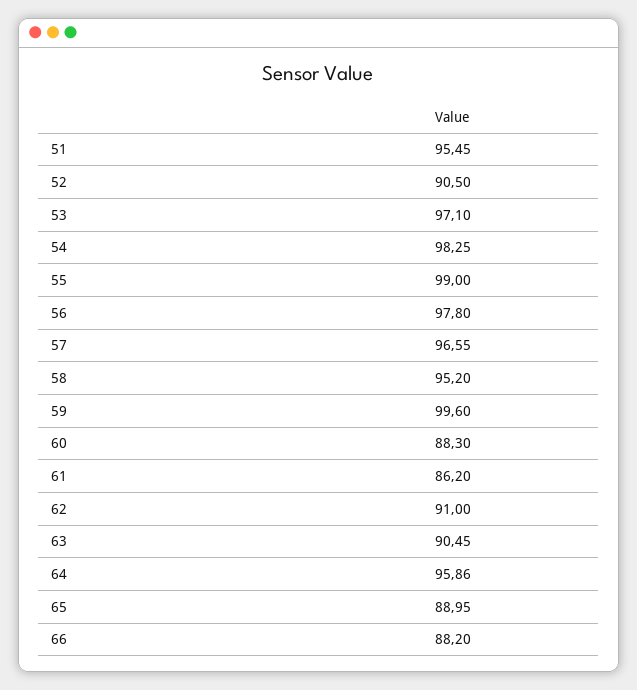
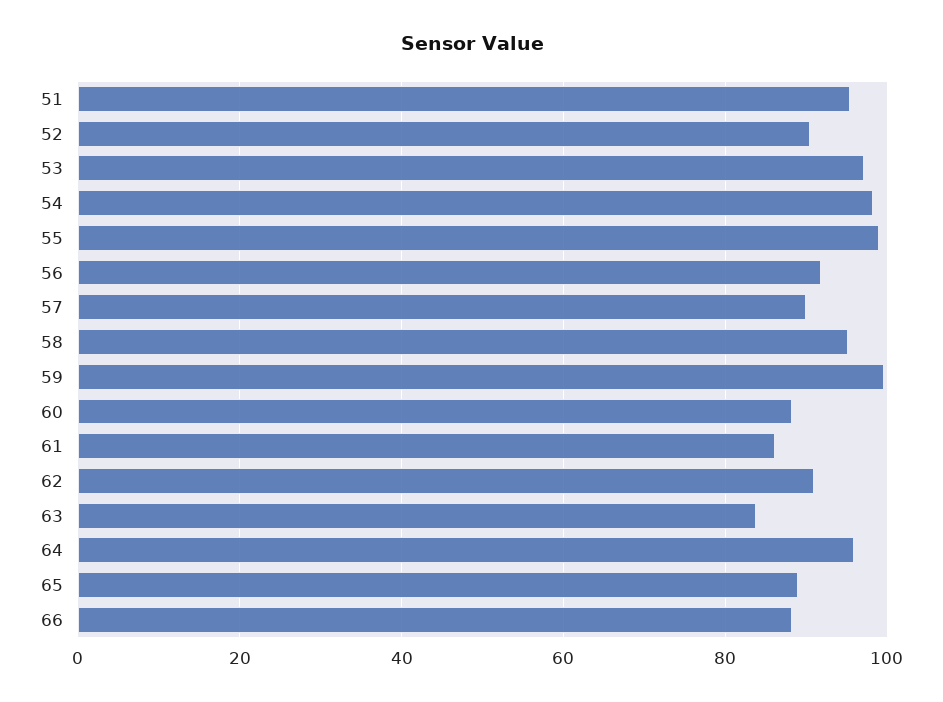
56: 97.8 -> 92
57: 96.55 -> 90
63: 90.45 -> 84

